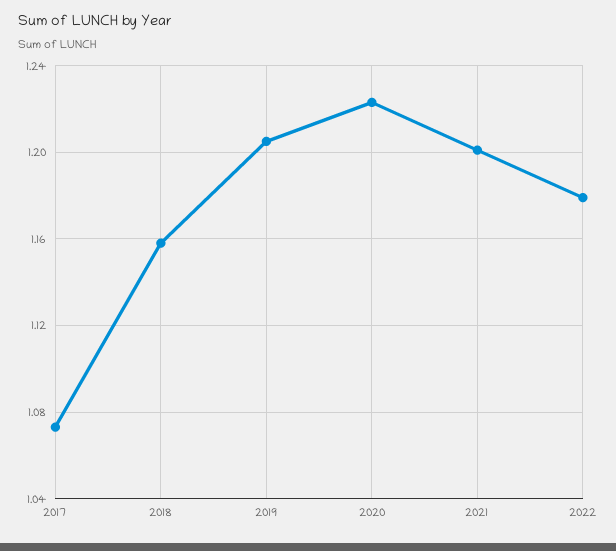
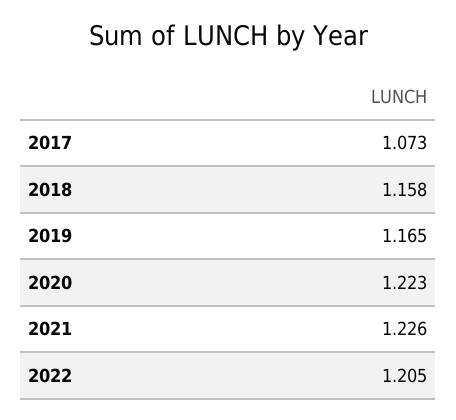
2019: 1.205 -> 1.165
2021: 1.2 -> 1.226
2022: 1.18 -> 1.205

